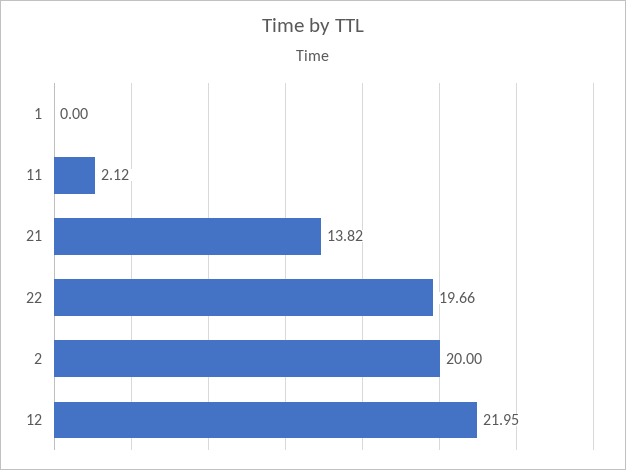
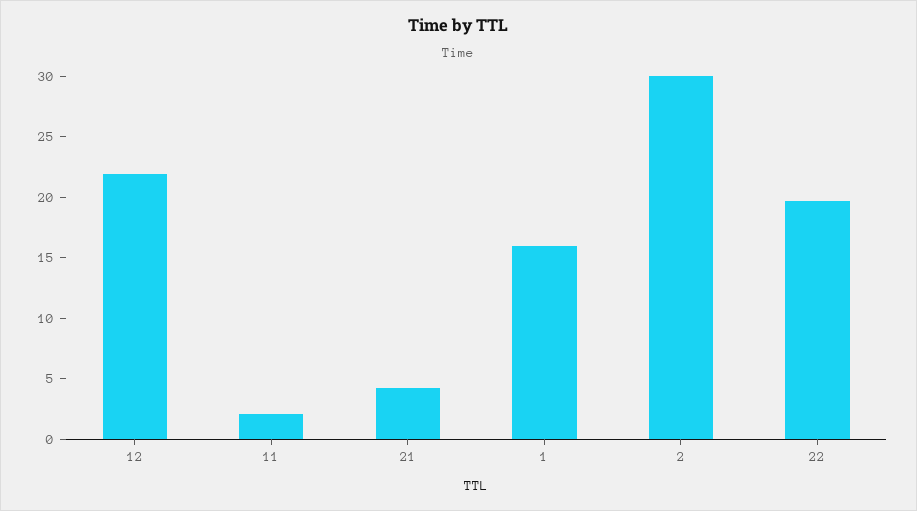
1: 0 -> 16
21: 13.82 -> 4
2: 20 -> 30

